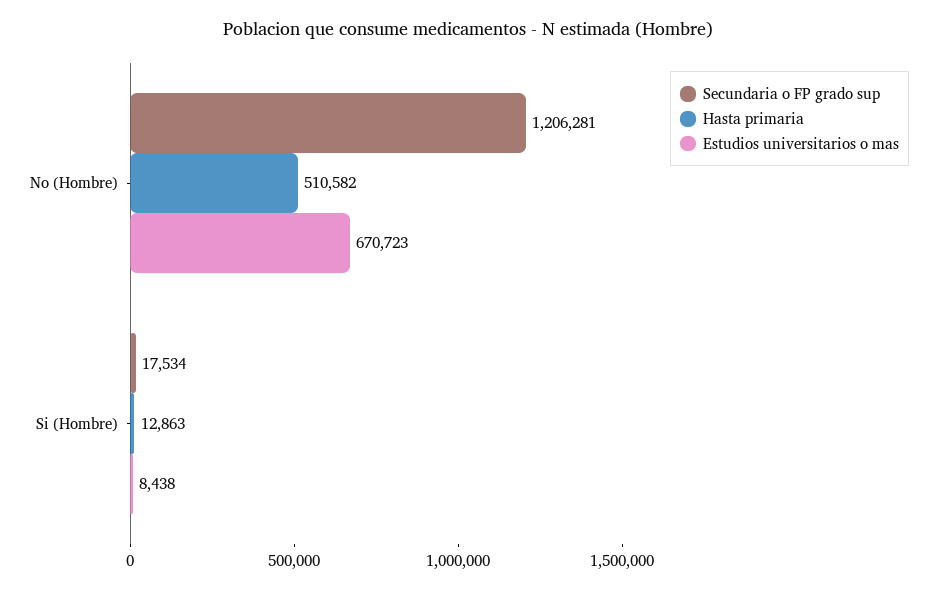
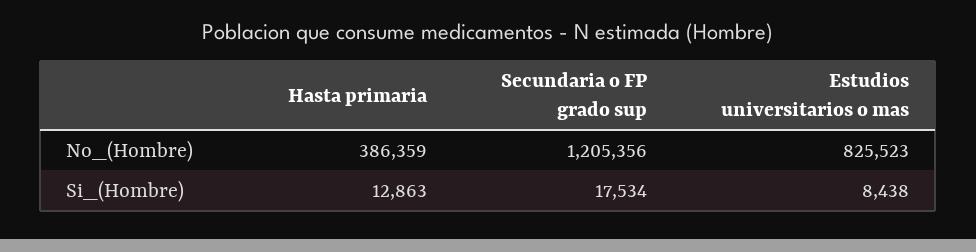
Secundaria o FP grado sup, No (Hombre): 1206281 -> 1205356
Hasta primaria, No (Hombre): 510582 -> 386359
Estudios universitarios o mas, No (Hombre): 670723 -> 825523

